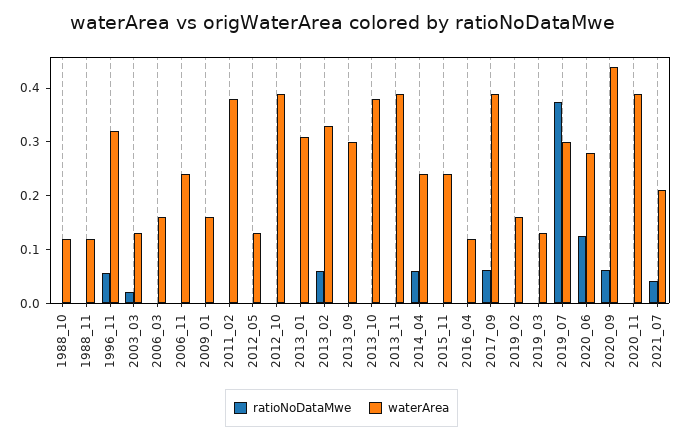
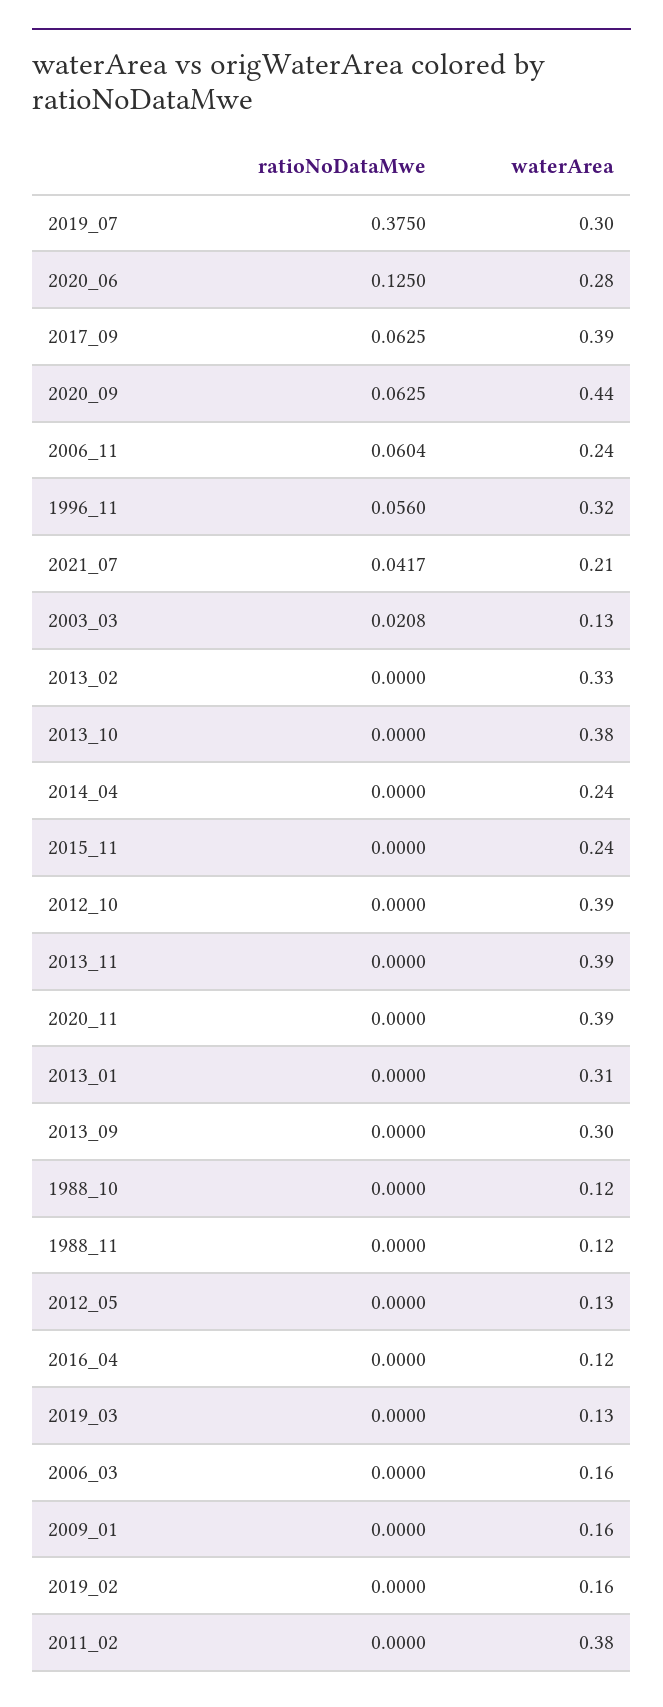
ratioNoDataMwe, 2006_11: 0 -> 0.0604
ratioNoDataMwe, 2013_02: 0.06 -> 0
ratioNoDataMwe, 2014_04: 0.06 -> 0

